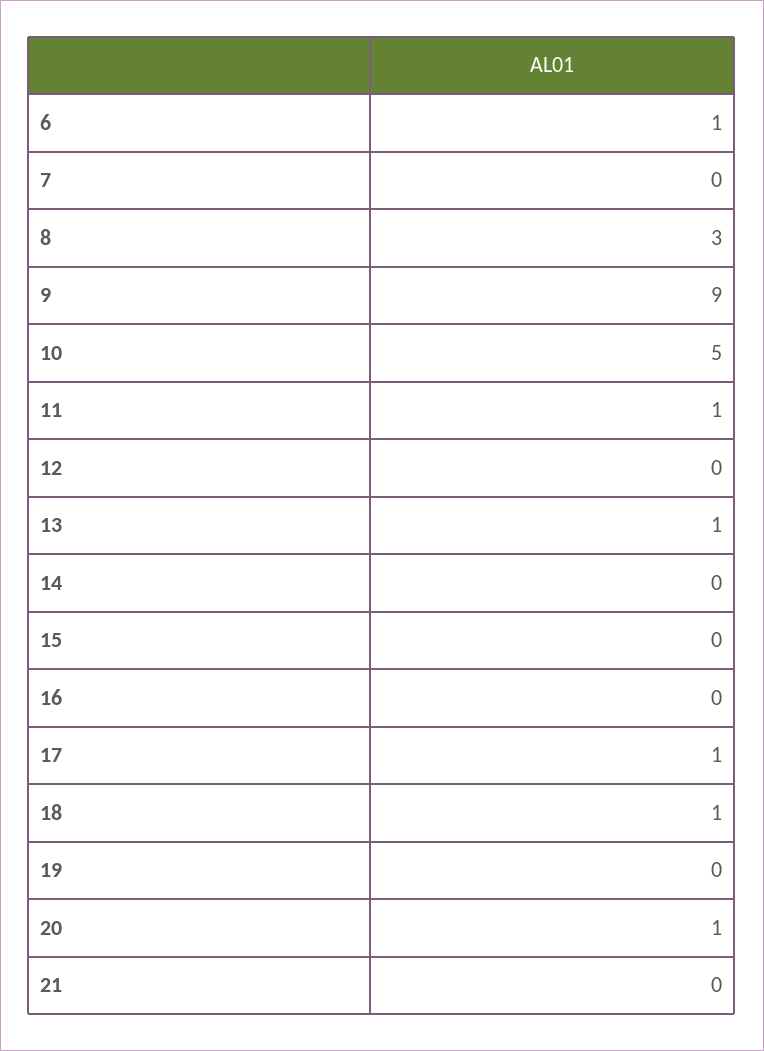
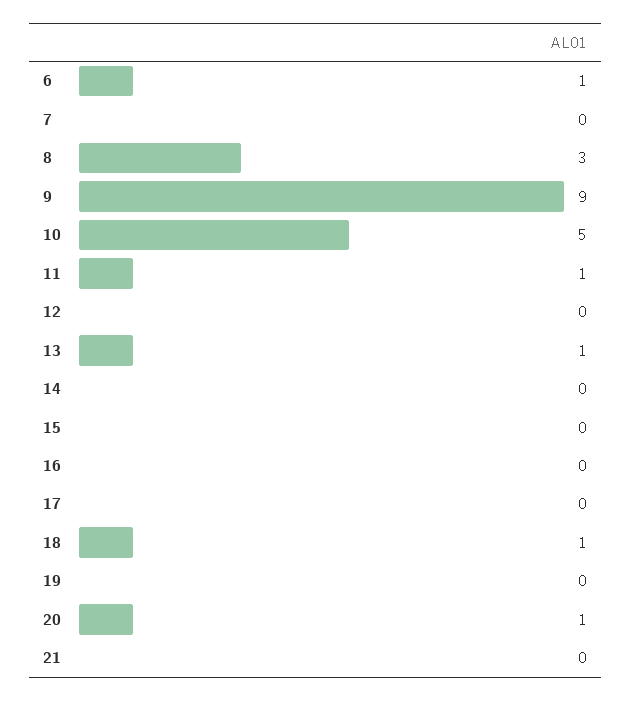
17: 1 -> 0

